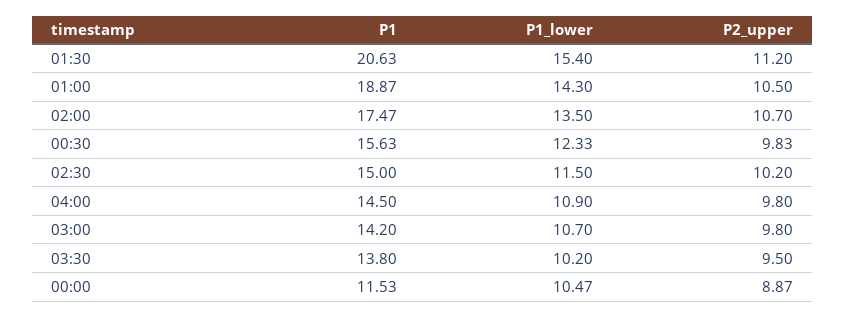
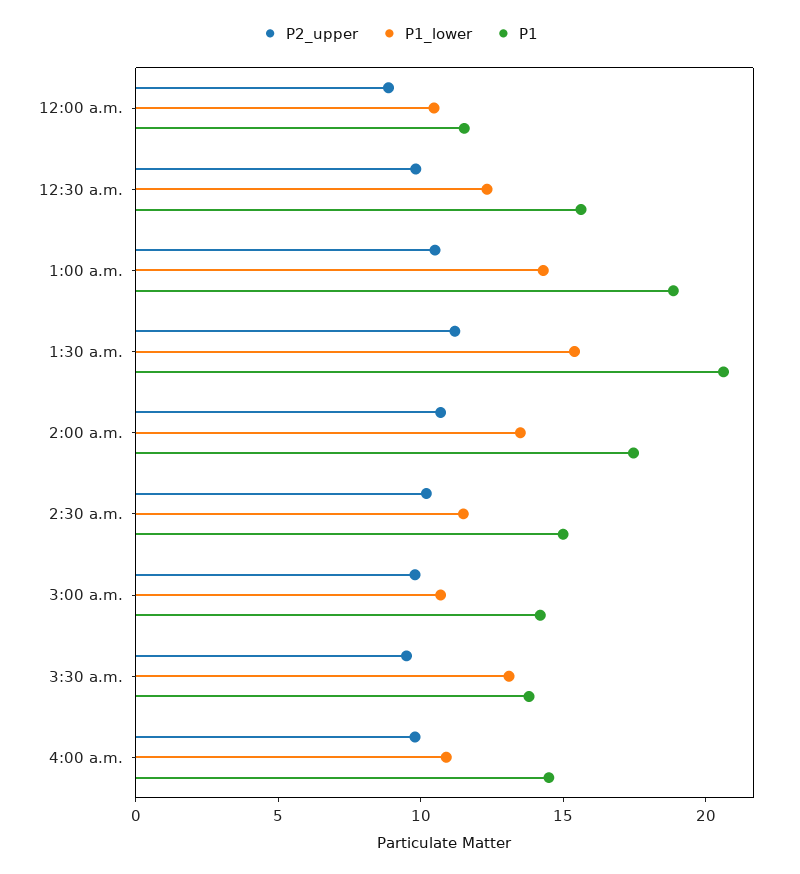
P1_lower, 03:30: 10.2 -> 13

